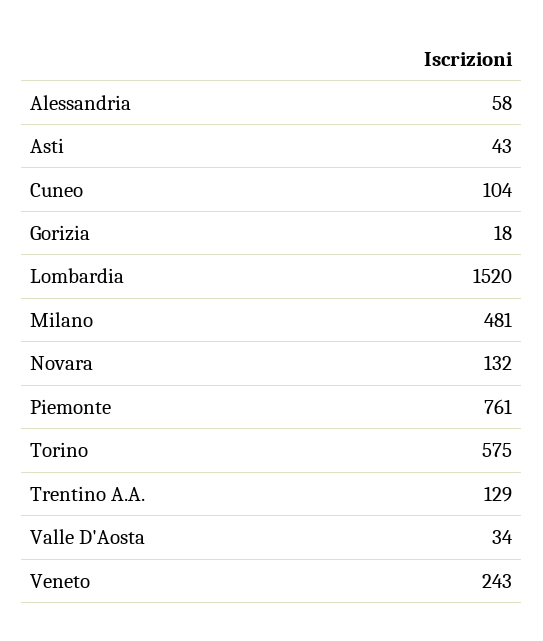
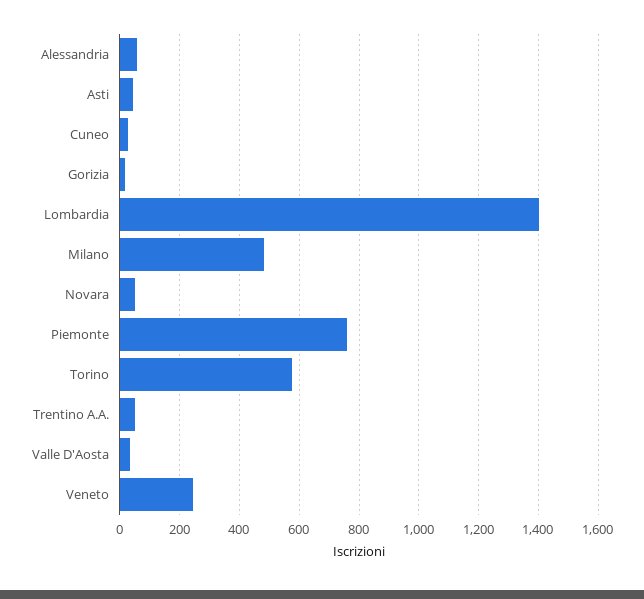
Cuneo: 104 -> 25
Lombardia: 1520 -> 1400
Novara: 132 -> 50
Trentino A.A.: 129 -> 50

